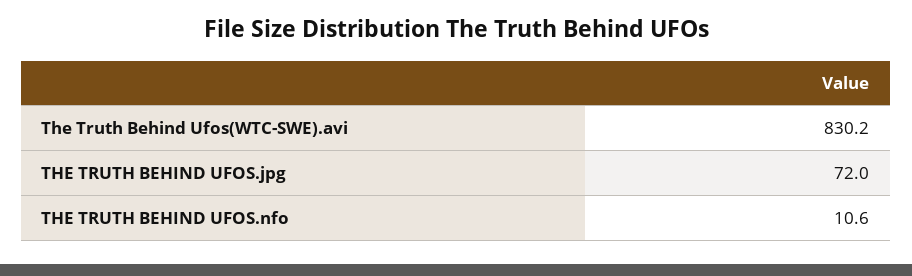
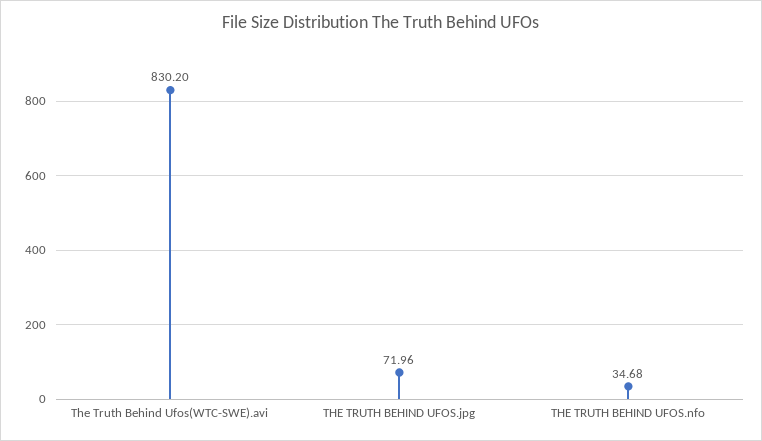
THE TRUTH BEHIND UFOS.nfo: 10.6 -> 34.68

